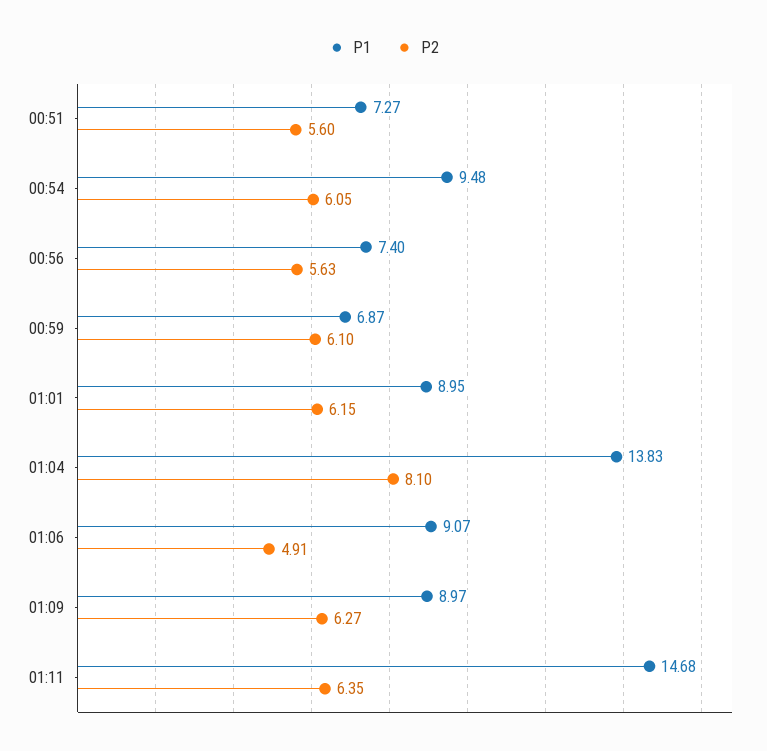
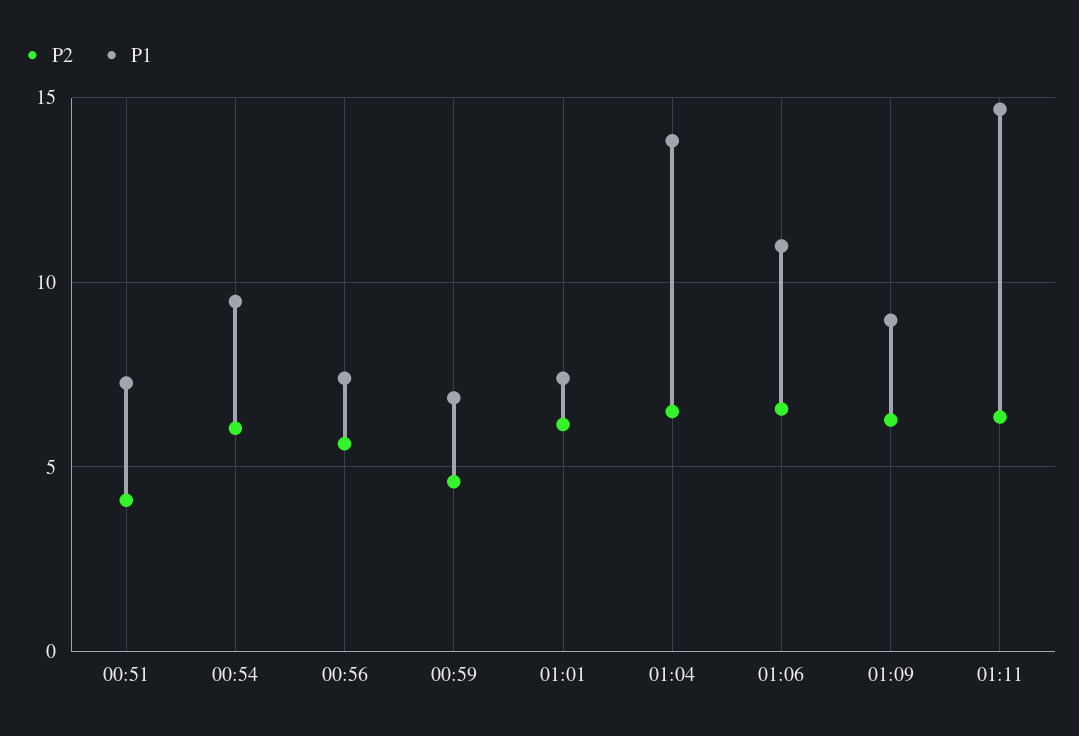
P2, 00:51: 5.6 -> 4
P2, 00:59: 6.1 -> 4.5
P1, 01:01: 8.95 -> 7.5
P2, 01:04: 8.1 -> 6.5
P1, 01:06: 9.07 -> 11
P2, 01:06: 4.91 -> 6.5

